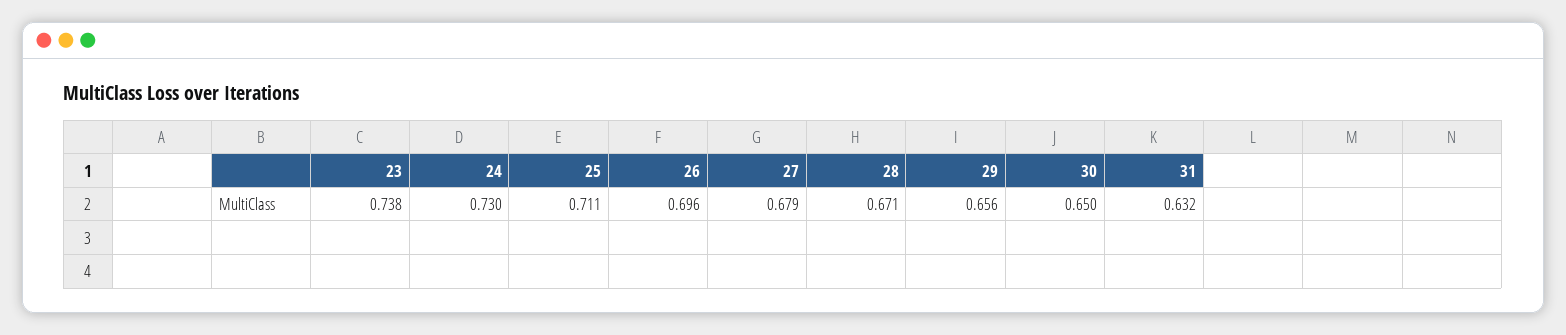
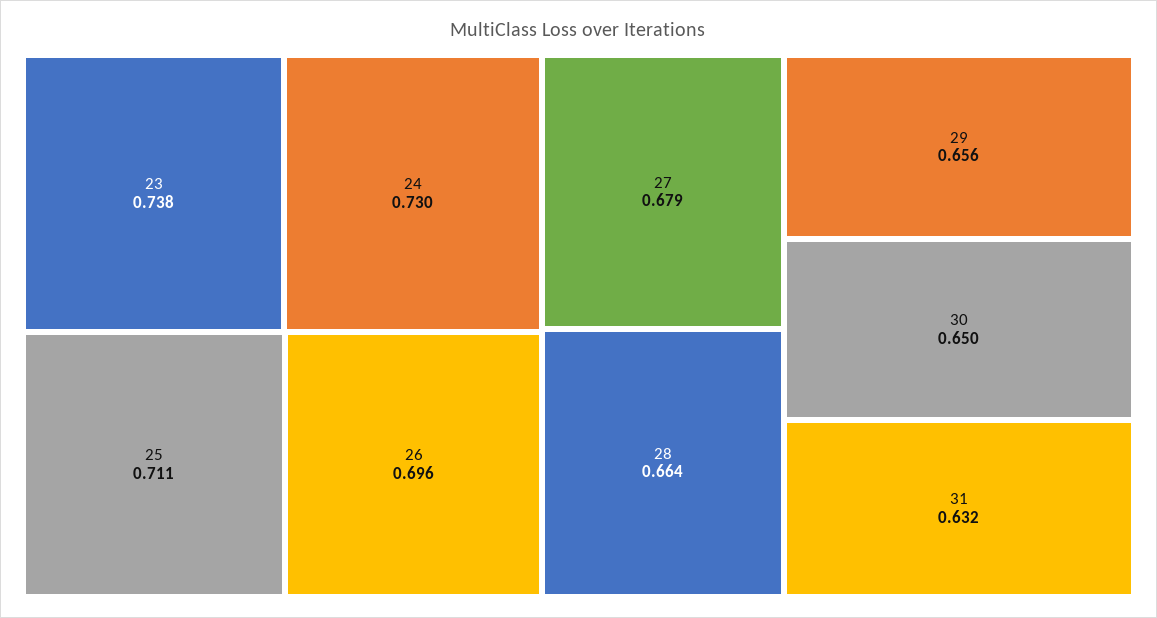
28: 0.671 -> 0.664

